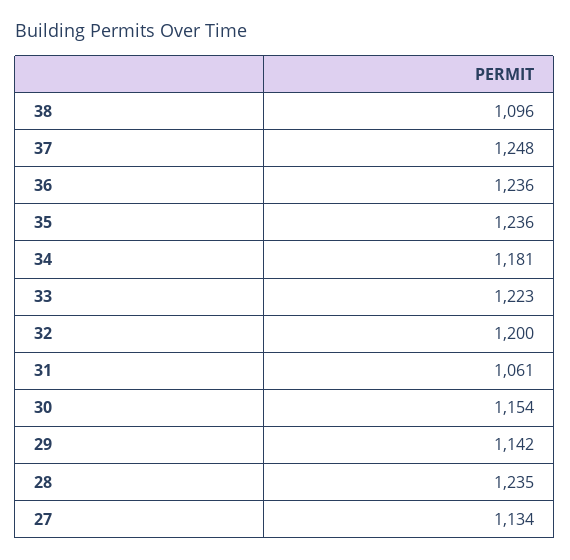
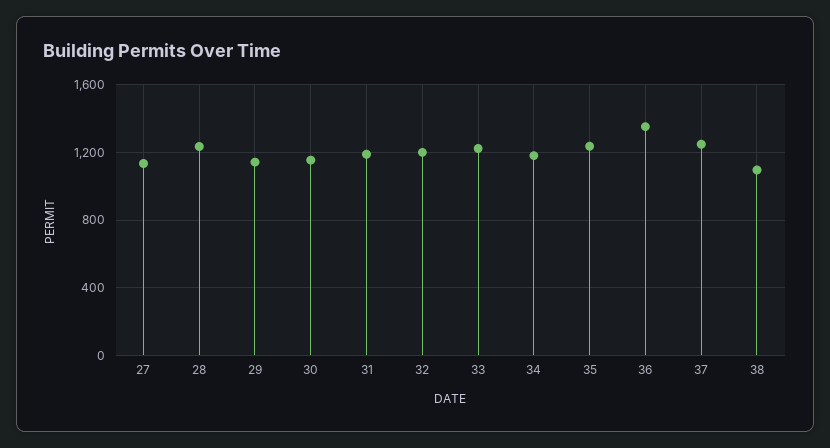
36: 1236 -> 1350
31: 1061 -> 1200

